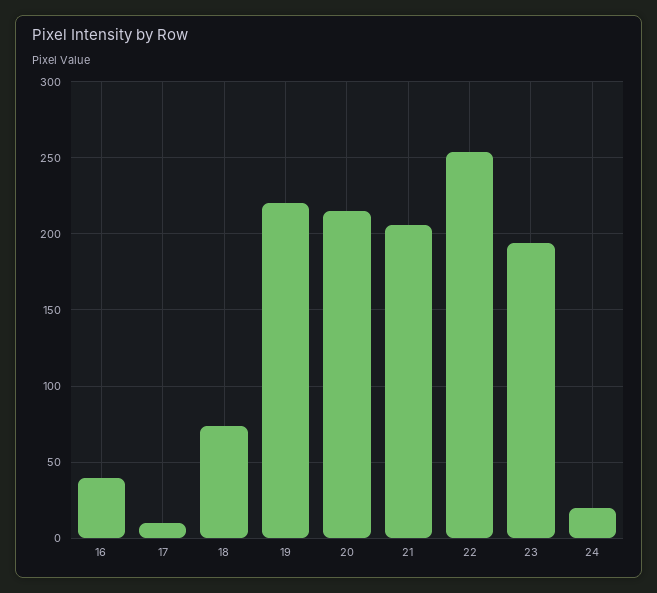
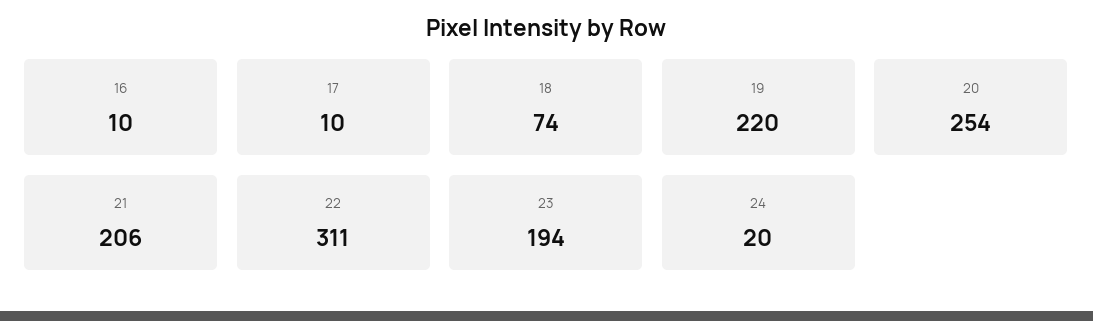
16: 40 -> 10
20: 215 -> 254
22: 255 -> 311

